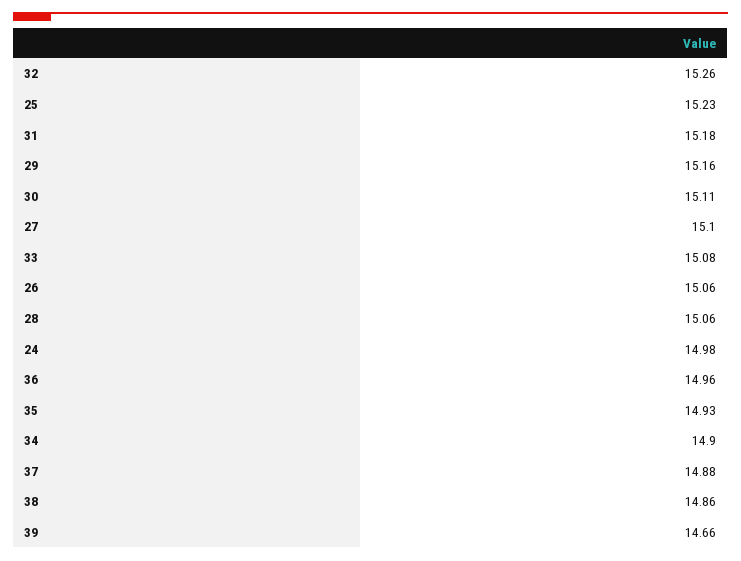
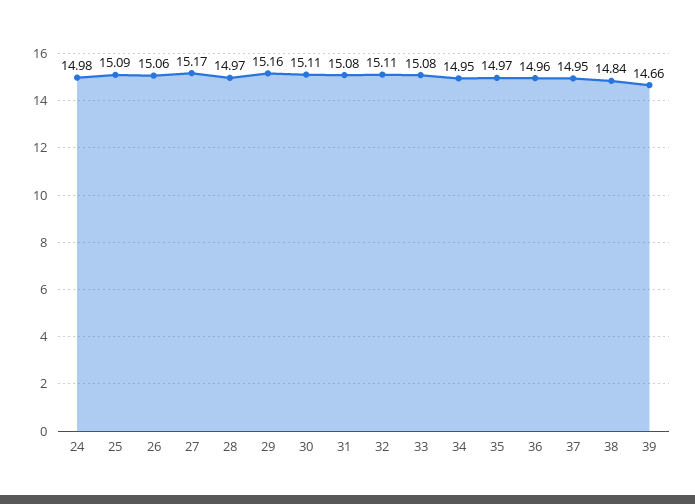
32: 15.26 -> 15.11
25: 15.23 -> 15.09
31: 15.18 -> 15.08
27: 15.1 -> 15.17
28: 15.06 -> 14.97
35: 14.93 -> 14.97
34: 14.9 -> 14.95
37: 14.88 -> 14.95
38: 14.86 -> 14.84

